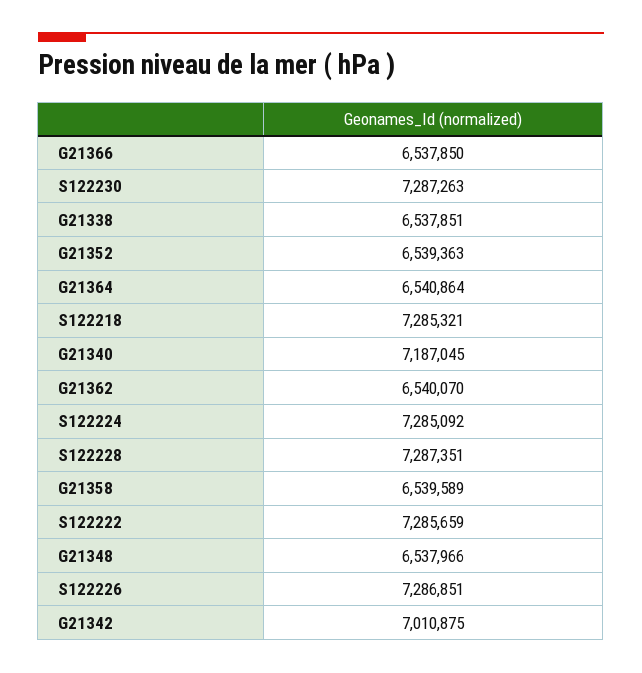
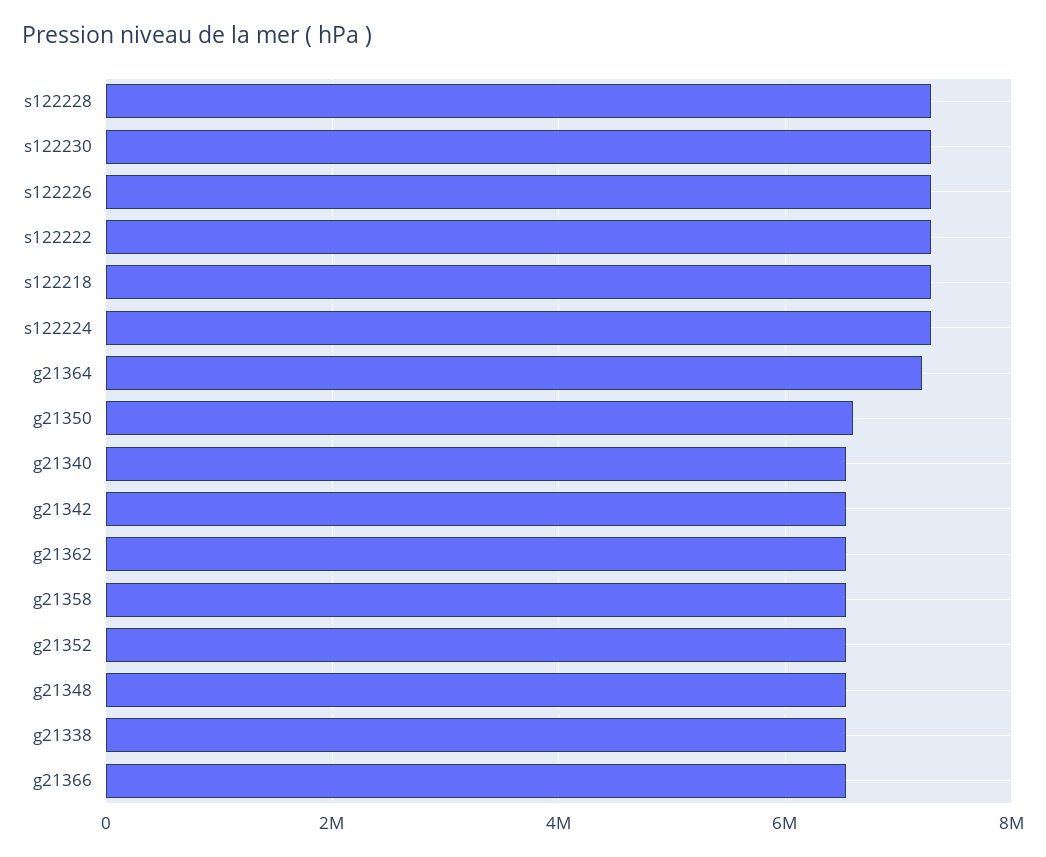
G21364: 6540864 -> 7200000
G21340: 7187045 -> 6600000
G21342: 7010875 -> 6600000
g21350: none -> 6600000

